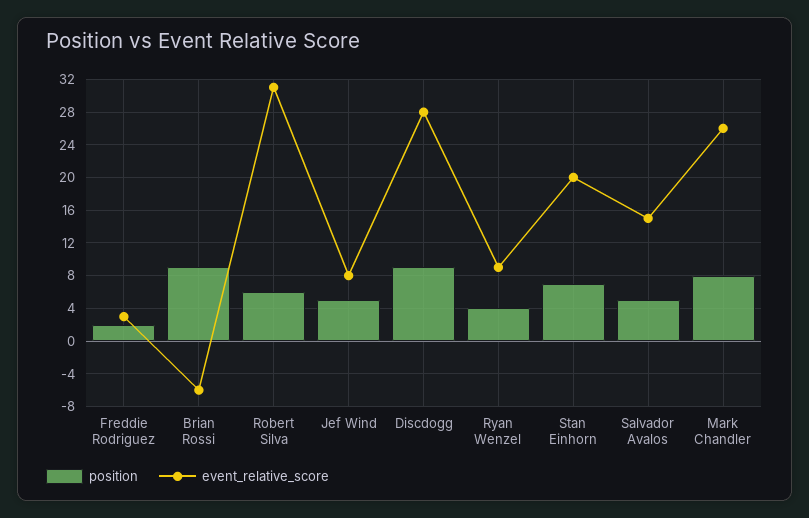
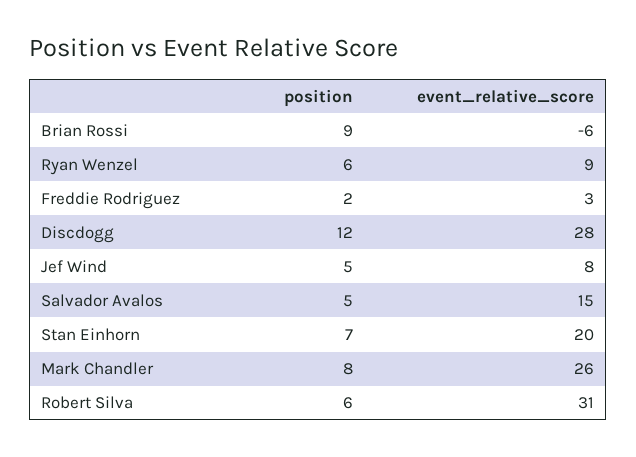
position, Discdogg: 9 -> 12
position, Ryan Wenzel: 4 -> 6

